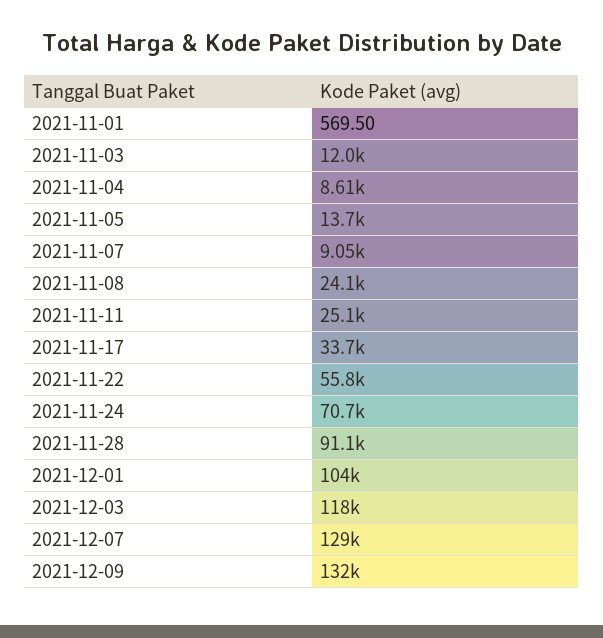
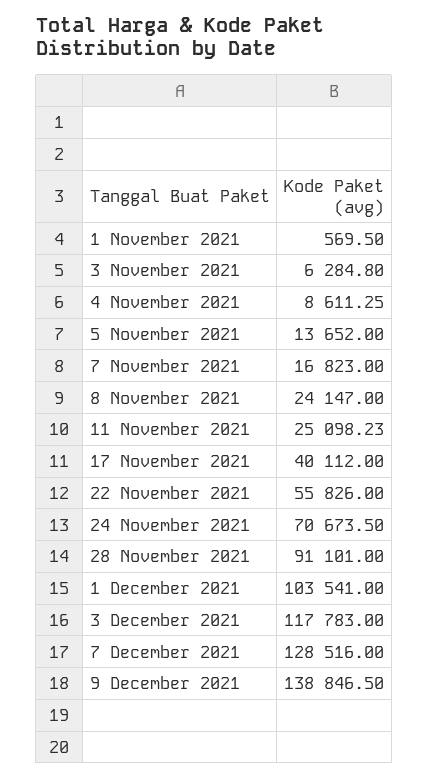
2021-11-03: 12000 -> 6284.8
2021-11-07: 9050 -> 16823
2021-11-17: 33700 -> 40112
2021-12-09: 132000 -> 138846.5

